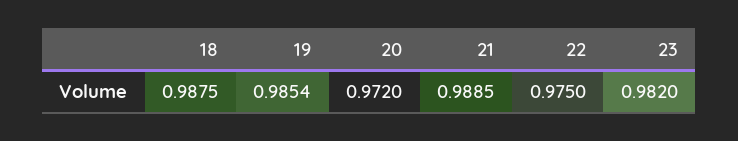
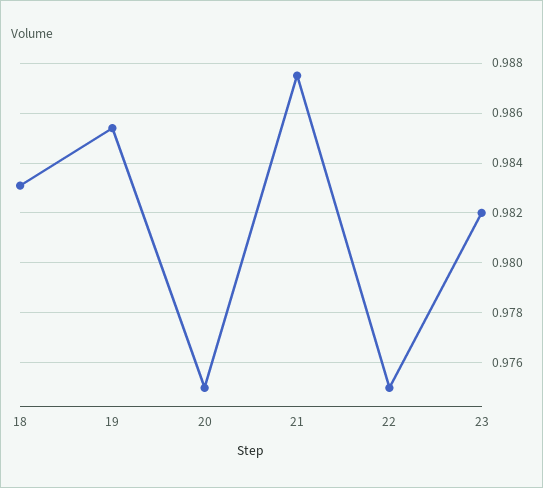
18: 0.9875 -> 0.983
20: 0.972 -> 0.975
21: 0.9885 -> 0.9875

